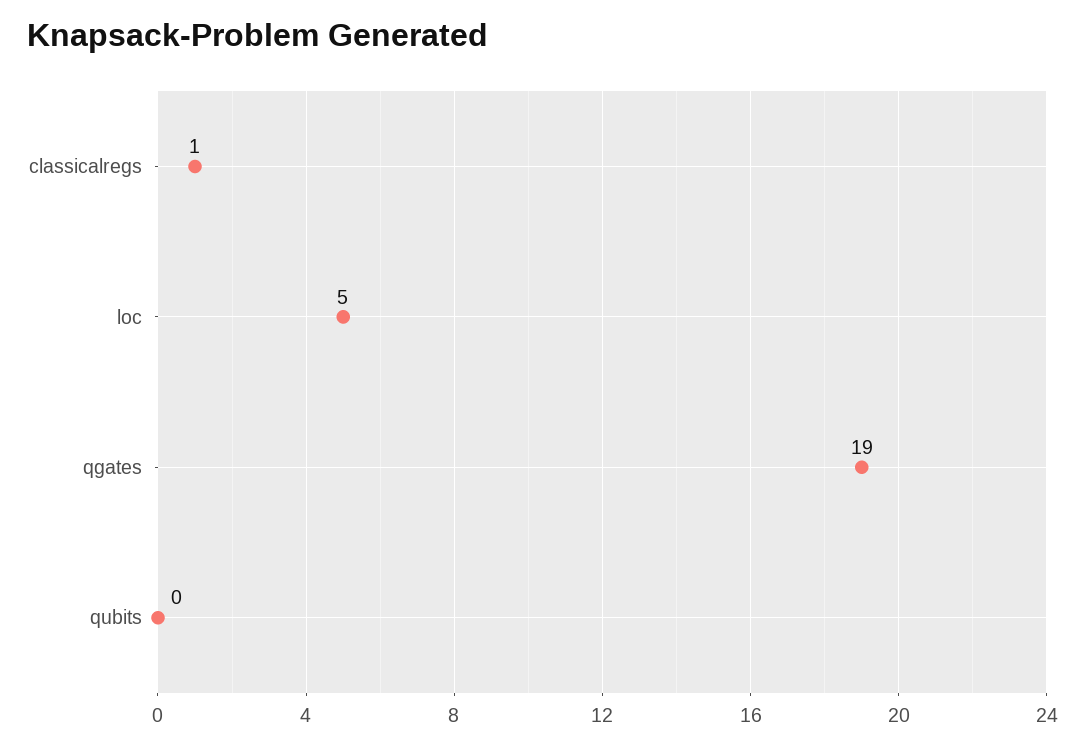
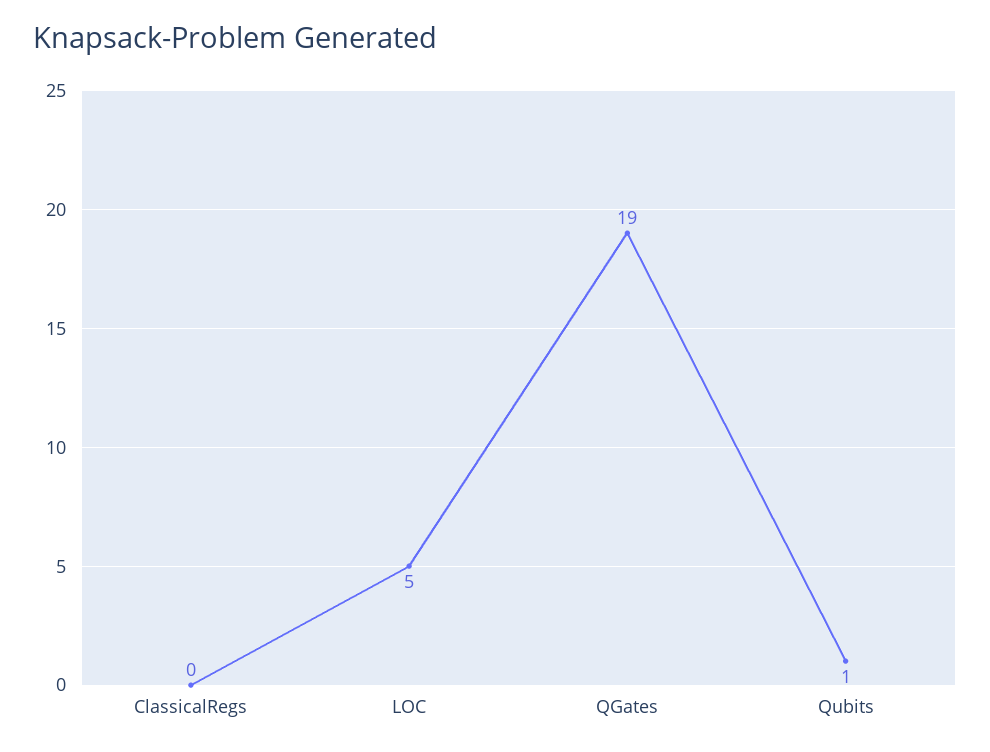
classicalregs: 1 -> 0
qubits: 0 -> 1

